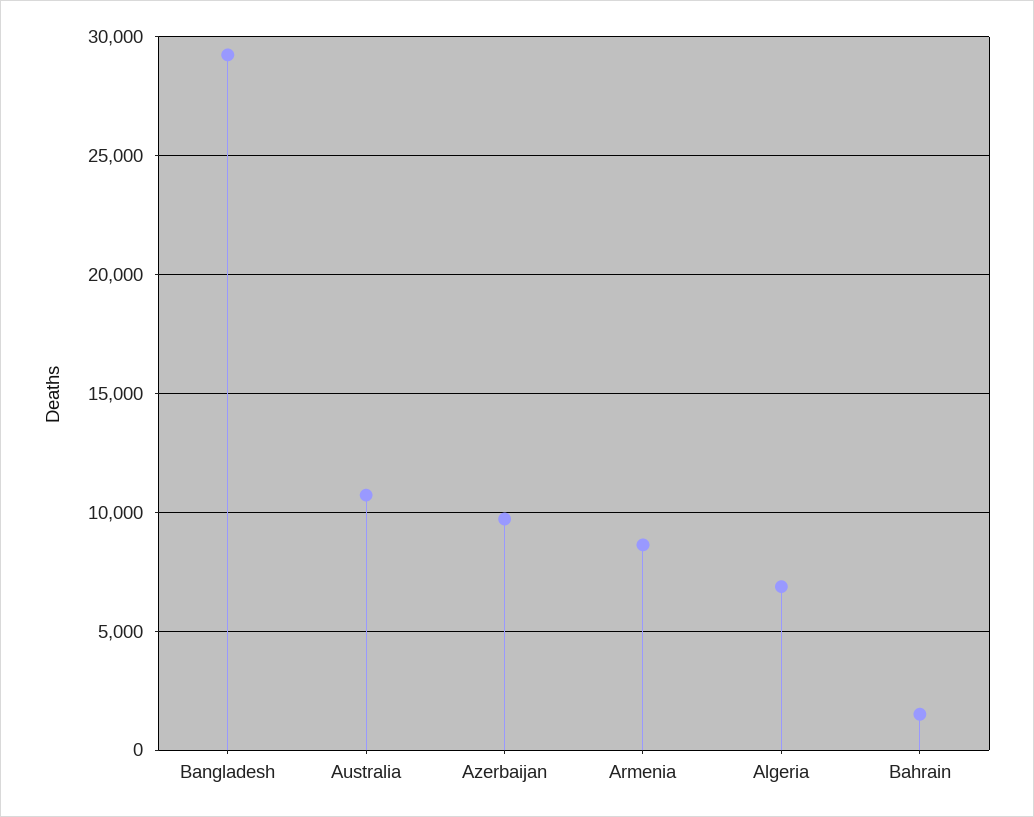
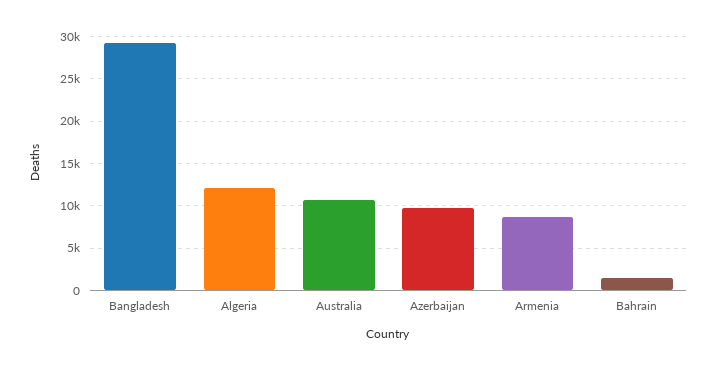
Algeria: 7000 -> 12000

